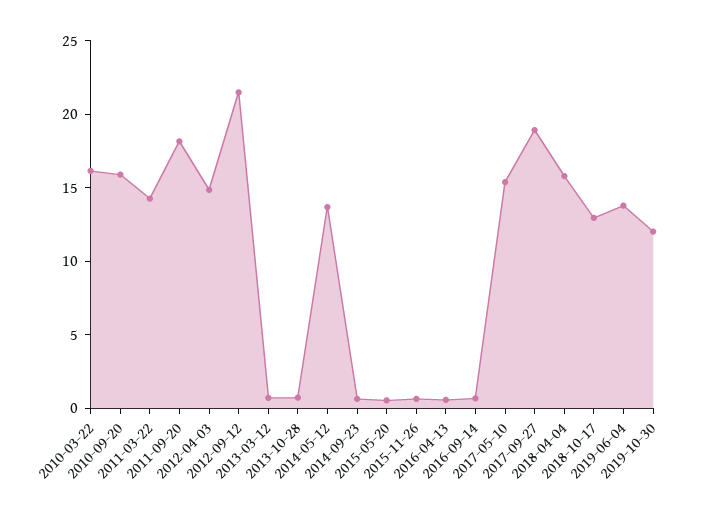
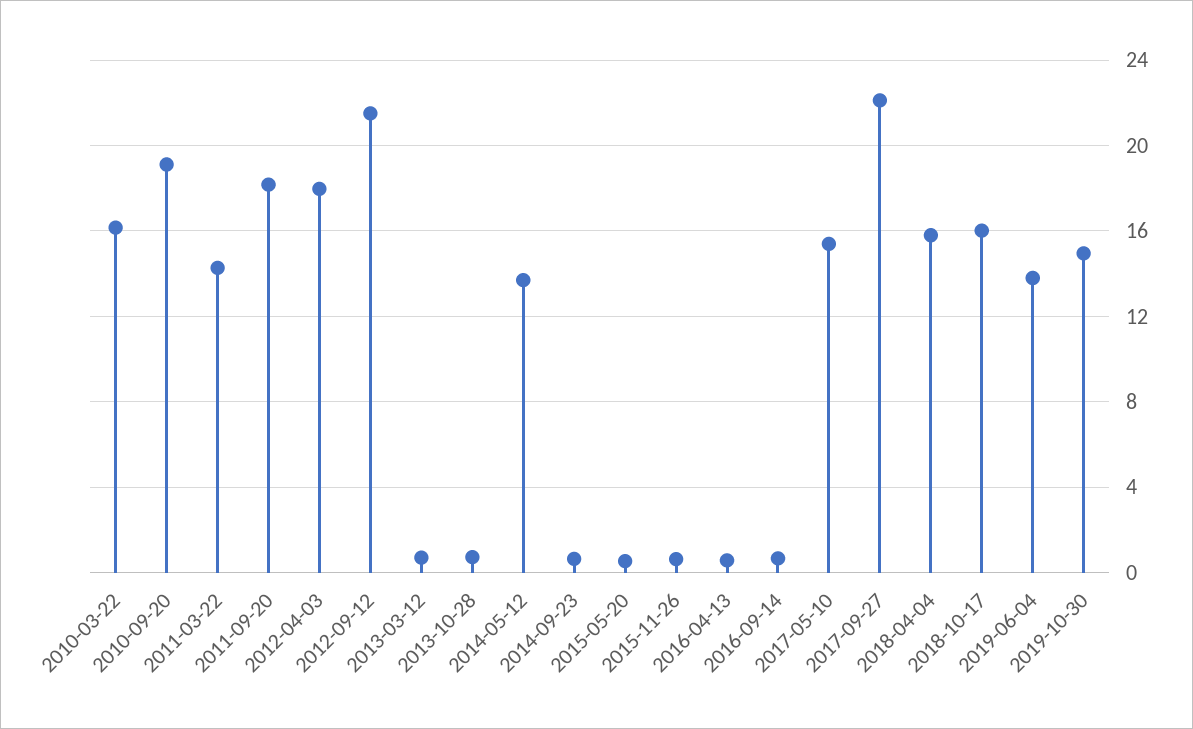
2010-09-20: 16 -> 19
2012-04-03: 15 -> 18
2017-09-27: 19 -> 22
2018-10-17: 13 -> 16
2019-10-30: 12 -> 15

